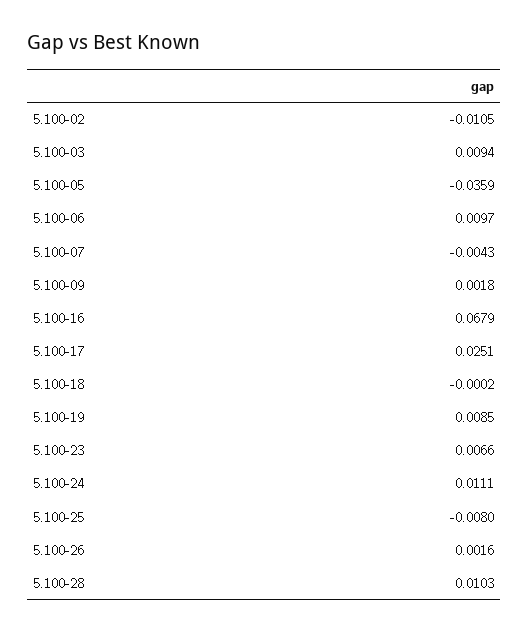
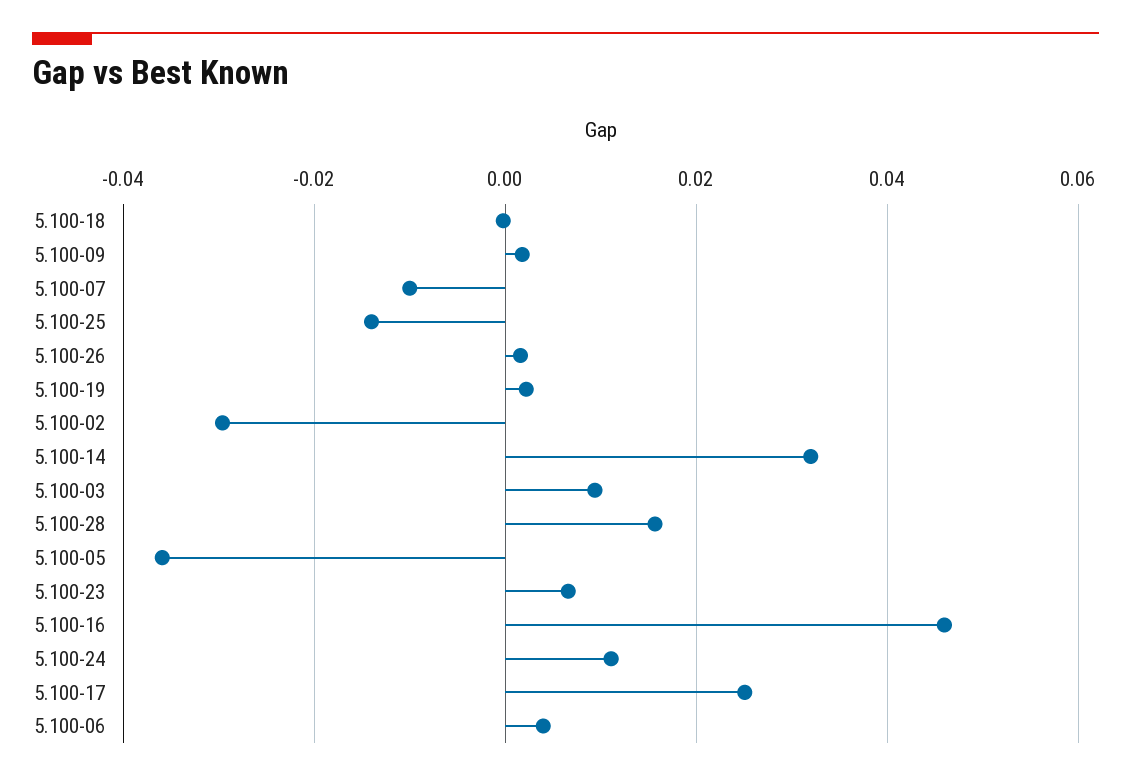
5.100-02: -0.0105 -> -0.03
5.100-06: 0.0097 -> 0.004
5.100-07: -0.0043 -> -0.01
5.100-16: 0.0679 -> 0.046
5.100-19: 0.0085 -> 0.002
5.100-25: -0.008 -> -0.014
5.100-28: 0.0103 -> 0.016
5.100-14: none -> 0.032

